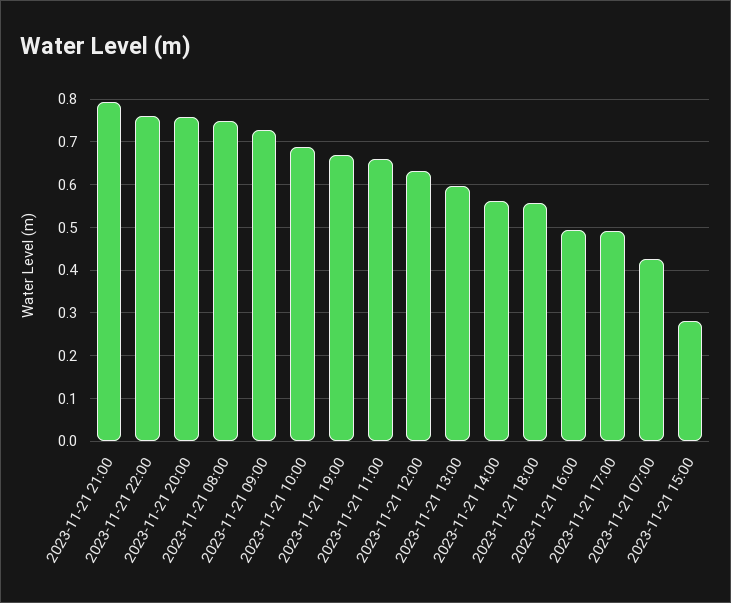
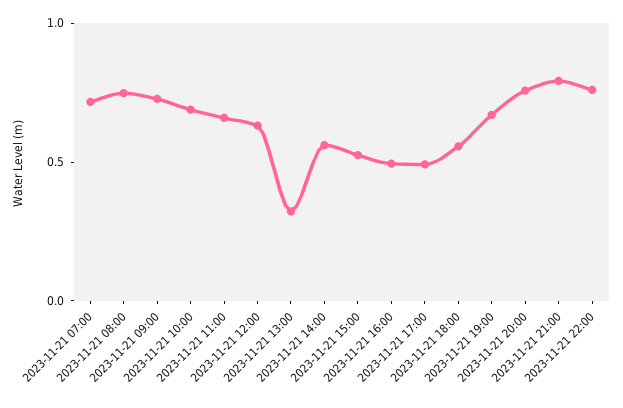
2023-11-21 13:00: 0.6 -> 0.3
2023-11-21 07:00: 0.42 -> 0.7
2023-11-21 15:00: 0.28 -> 0.5

